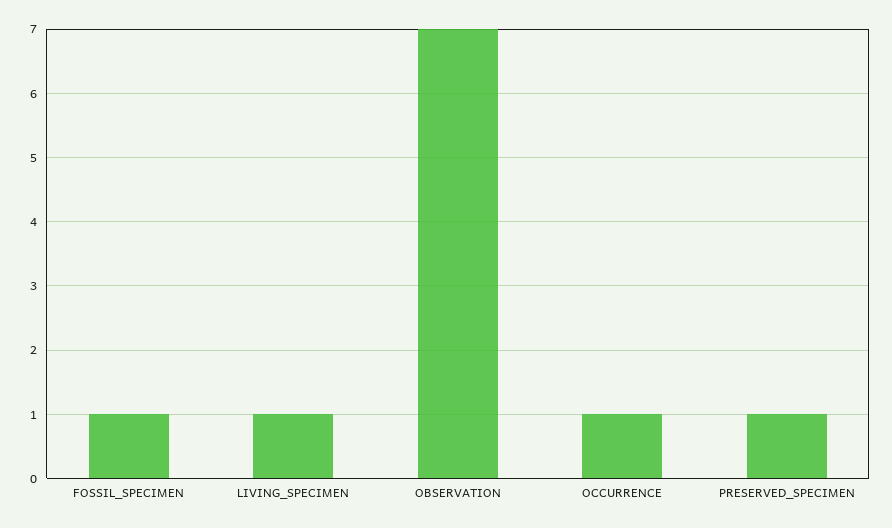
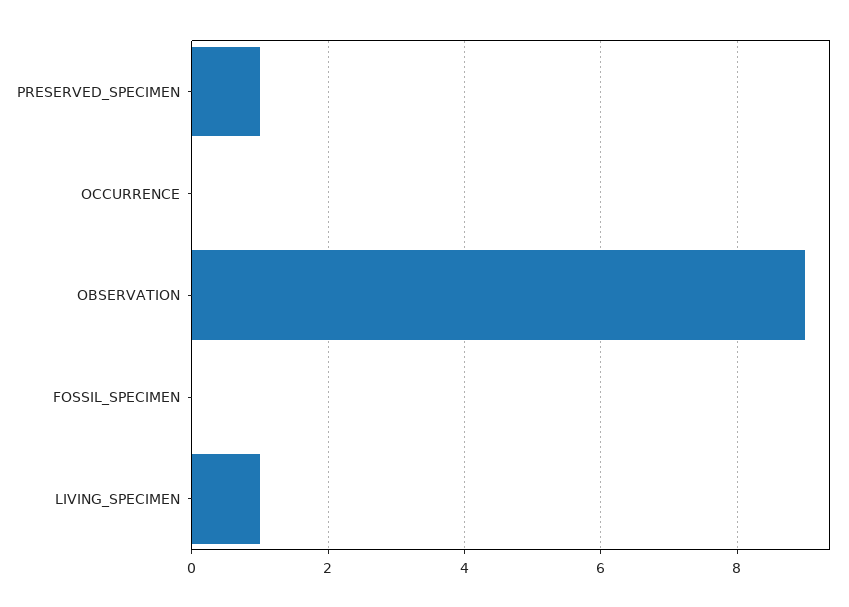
FOSSIL_SPECIMEN: 1 -> 0
OBSERVATION: 7 -> 9
OCCURRENCE: 1 -> 0

